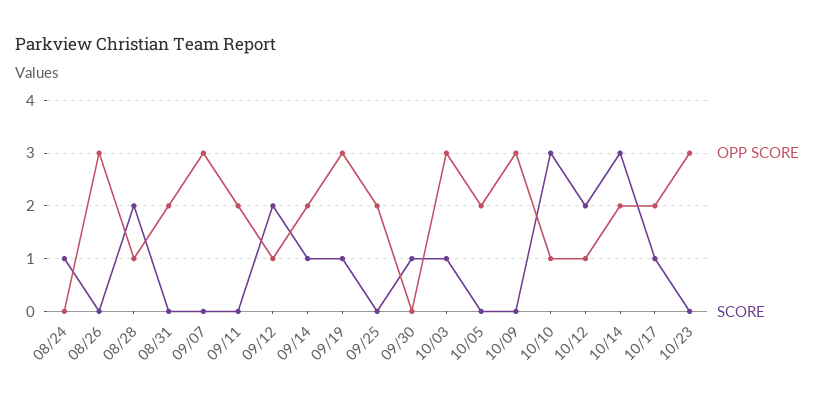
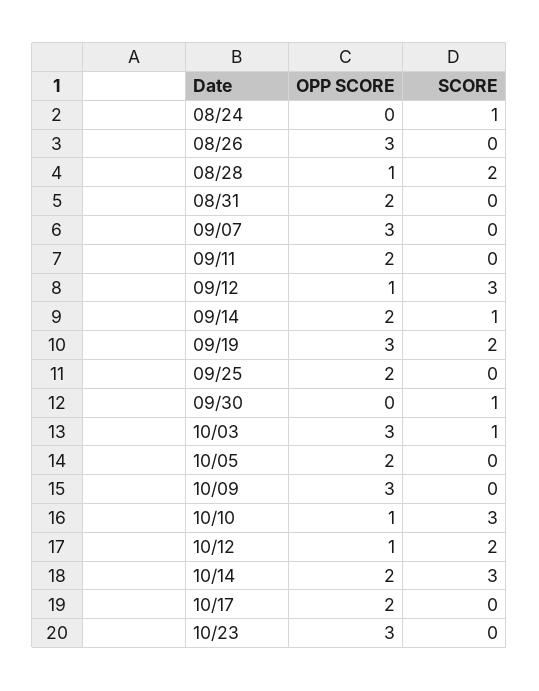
SCORE, 09/12: 2 -> 3
SCORE, 09/19: 1 -> 2
SCORE, 10/17: 1 -> 0

